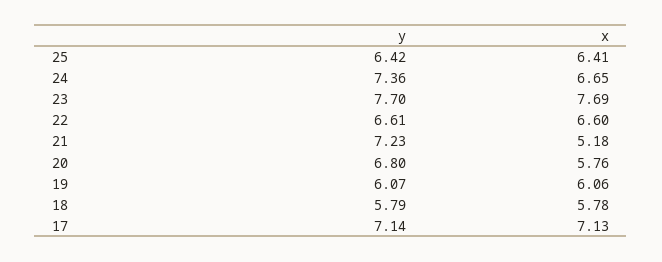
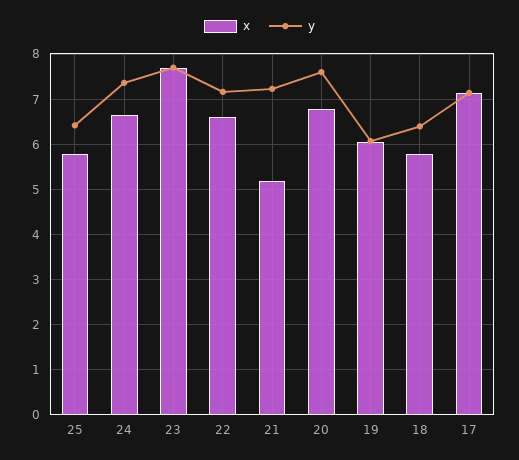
x, 25: 6.41 -> 5.8
y, 22: 6.61 -> 7.2
y, 20: 6.8 -> 7.6
x, 20: 5.76 -> 6.8
y, 18: 5.79 -> 6.4

